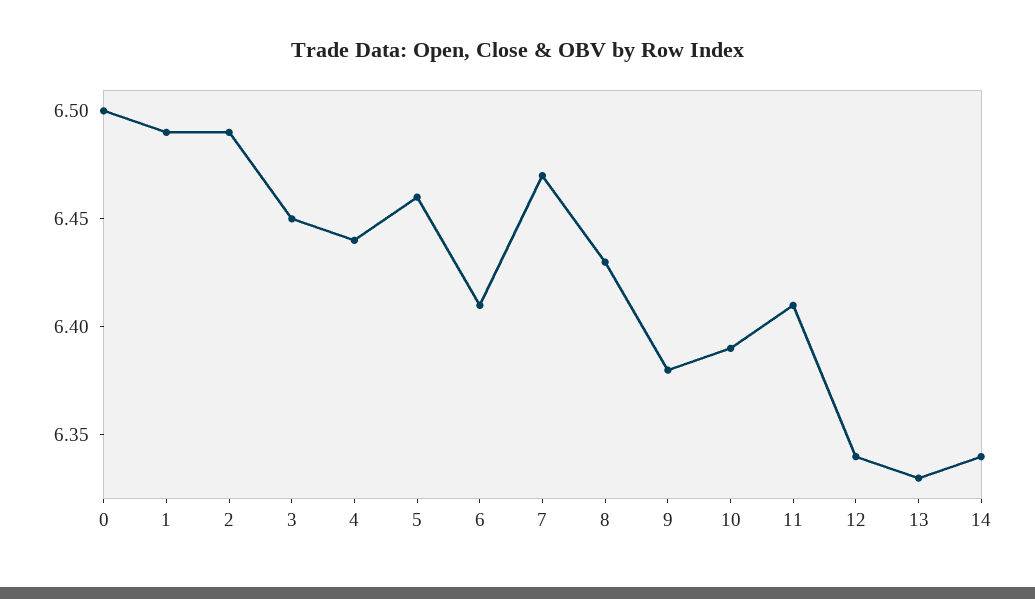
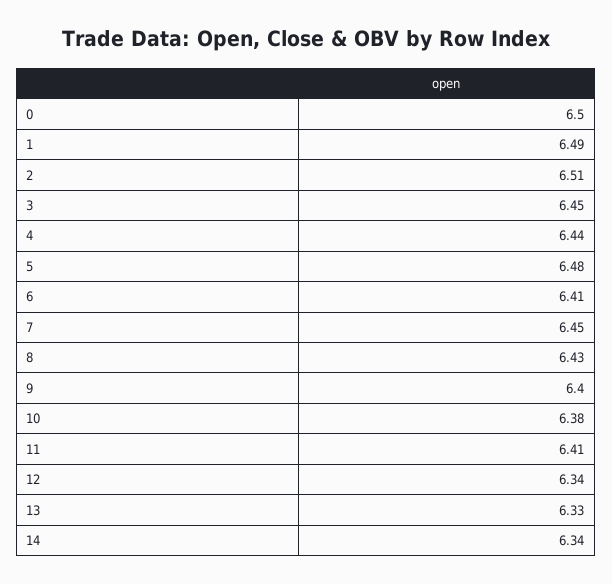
2: 6.49 -> 6.51
5: 6.46 -> 6.48
7: 6.47 -> 6.45
9: 6.38 -> 6.4
10: 6.39 -> 6.38

